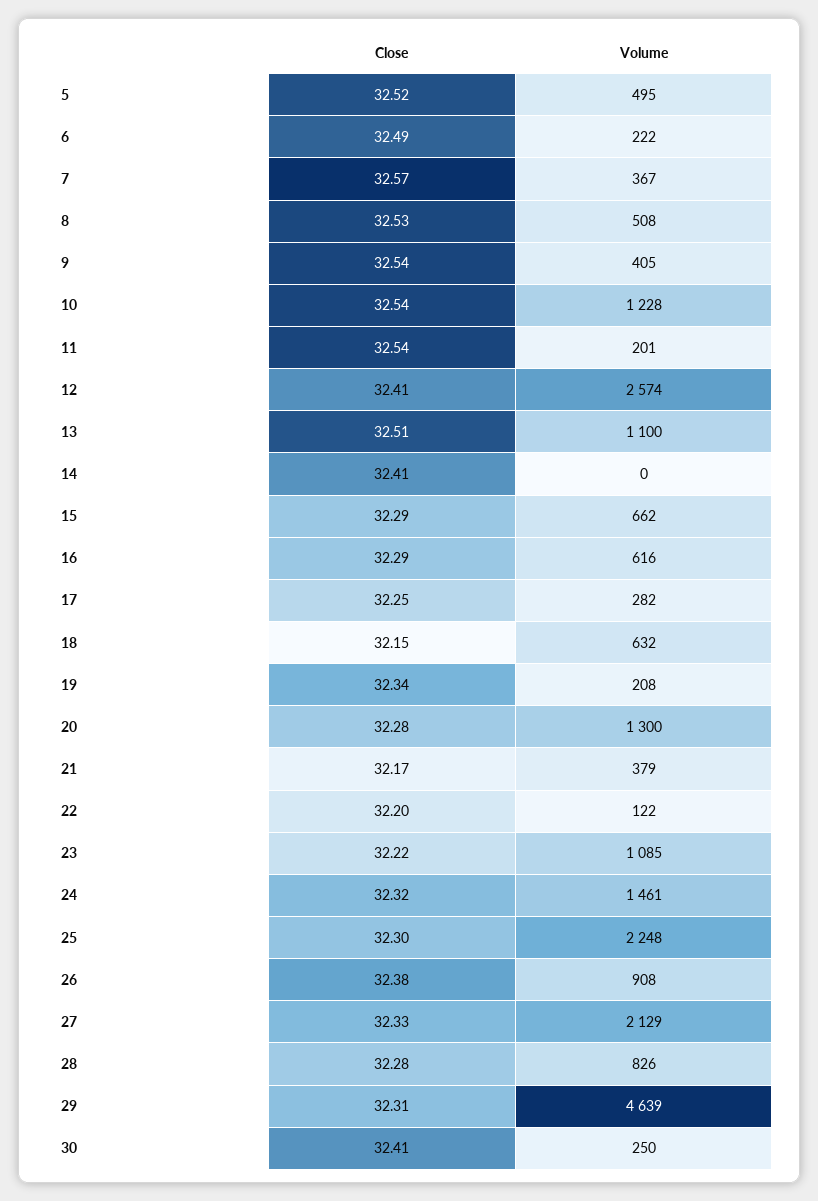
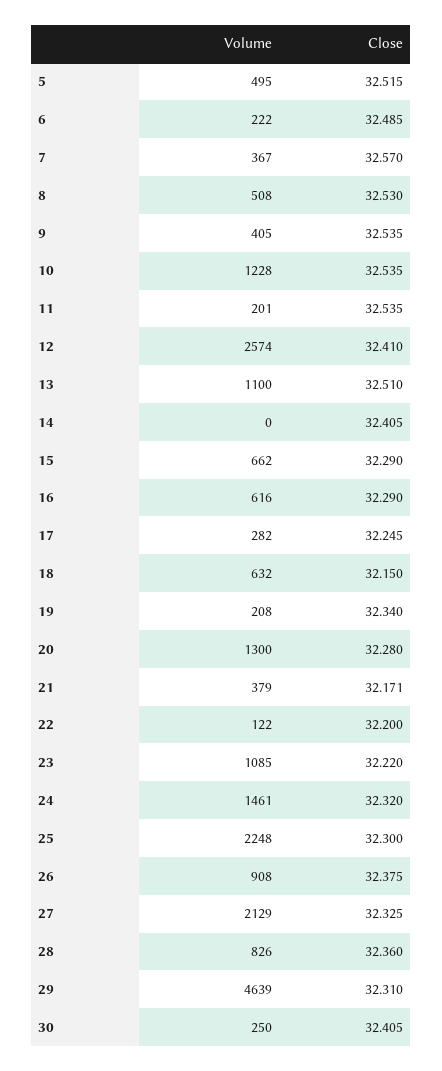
Close, 28: 32.28 -> 32.36

